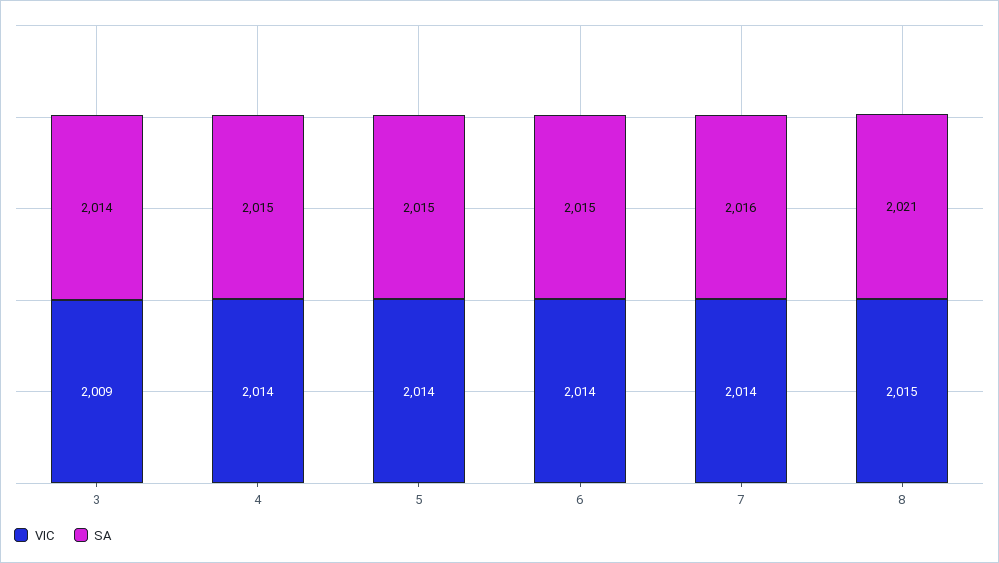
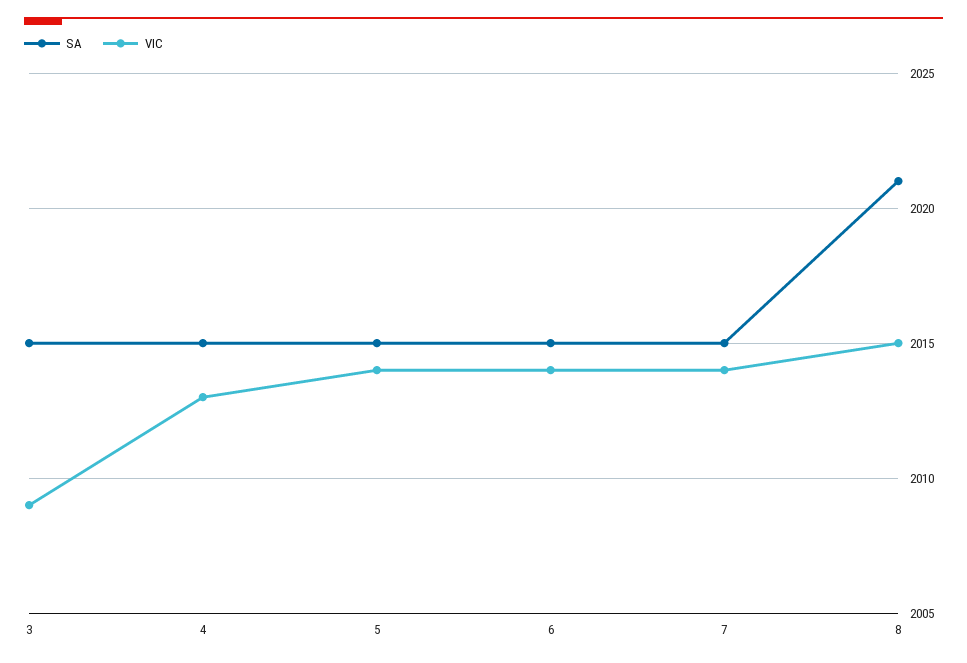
SA, 3: 2014 -> 2015
VIC, 4: 2014 -> 2013
SA, 7: 2016 -> 2015

